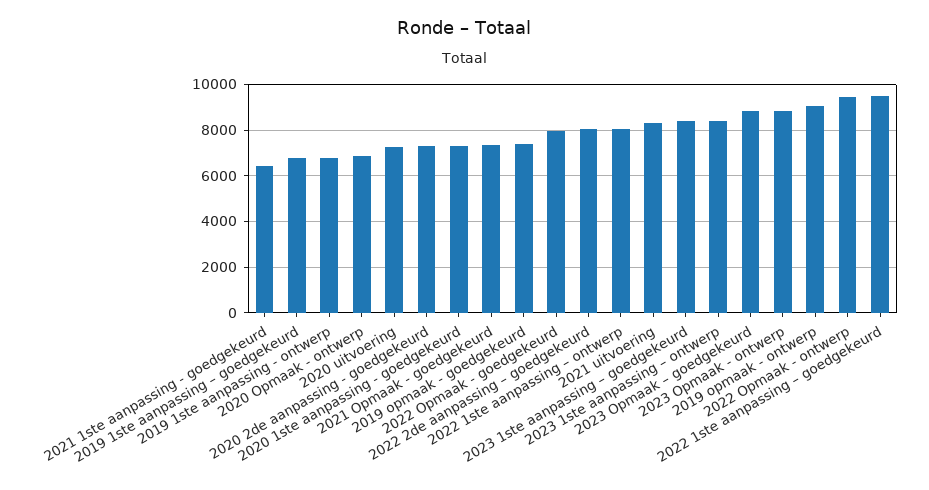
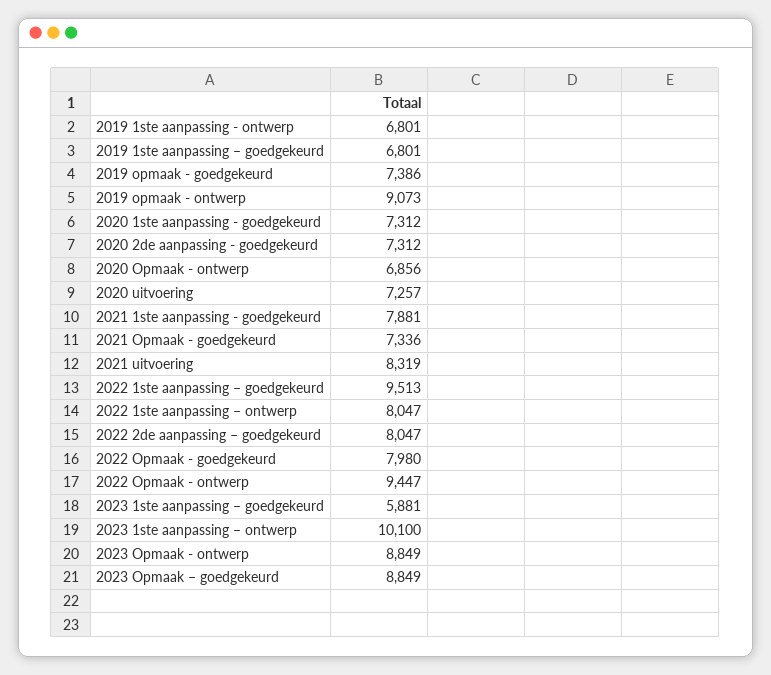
2021 1ste aanpassing - goedgekeurd: 6500 -> 7881
2023 1ste aanpassing – goedgekeurd: 8500 -> 5881
2023 1ste aanpassing – ontwerp: 8500 -> 10100

